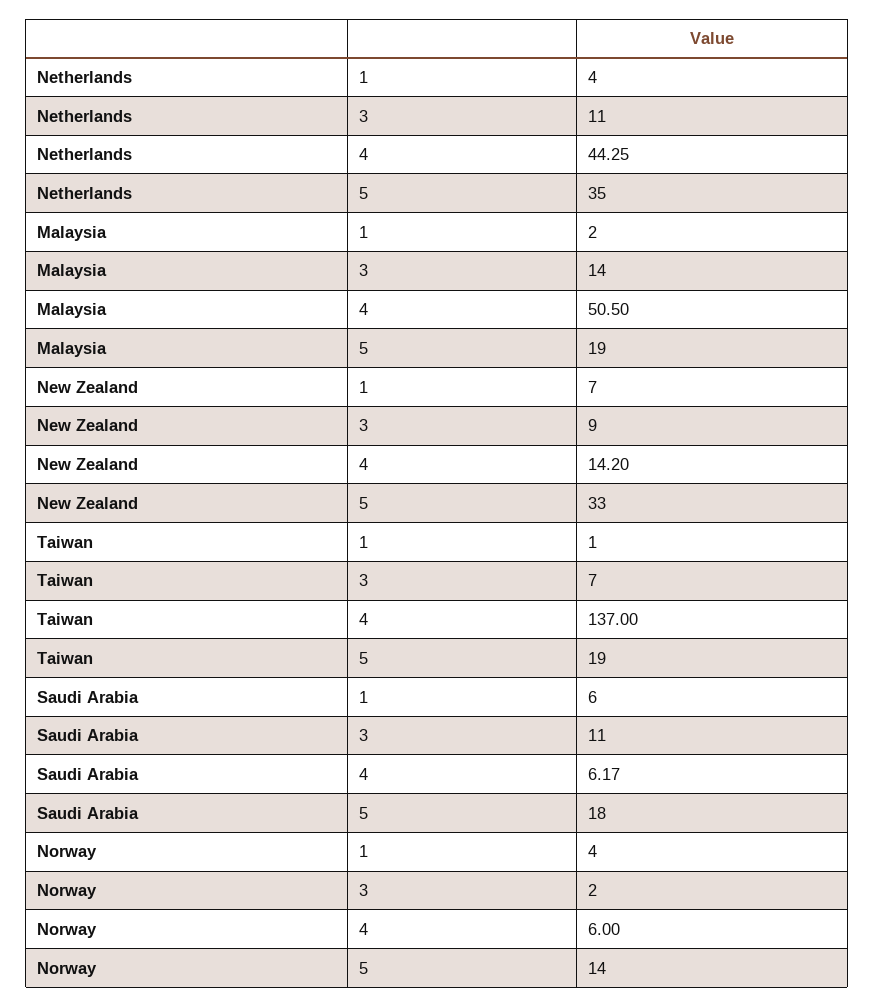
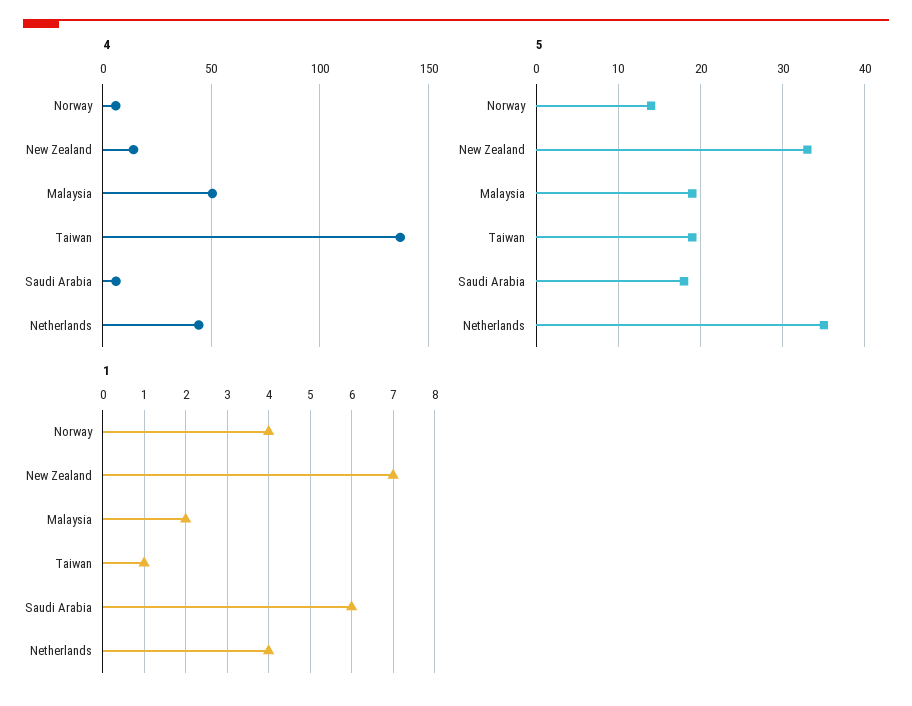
3, Netherlands: 11 -> none
3, Malaysia: 14 -> none
3, New Zealand: 9 -> none
3, Taiwan: 7 -> none
3, Saudi Arabia: 11 -> none
3, Norway: 2 -> none

